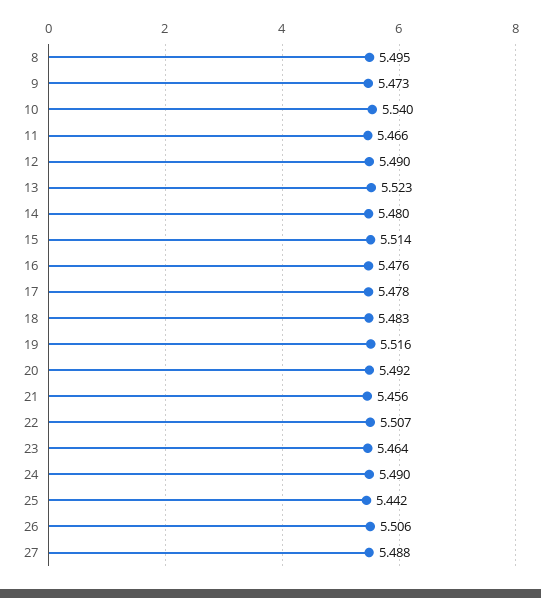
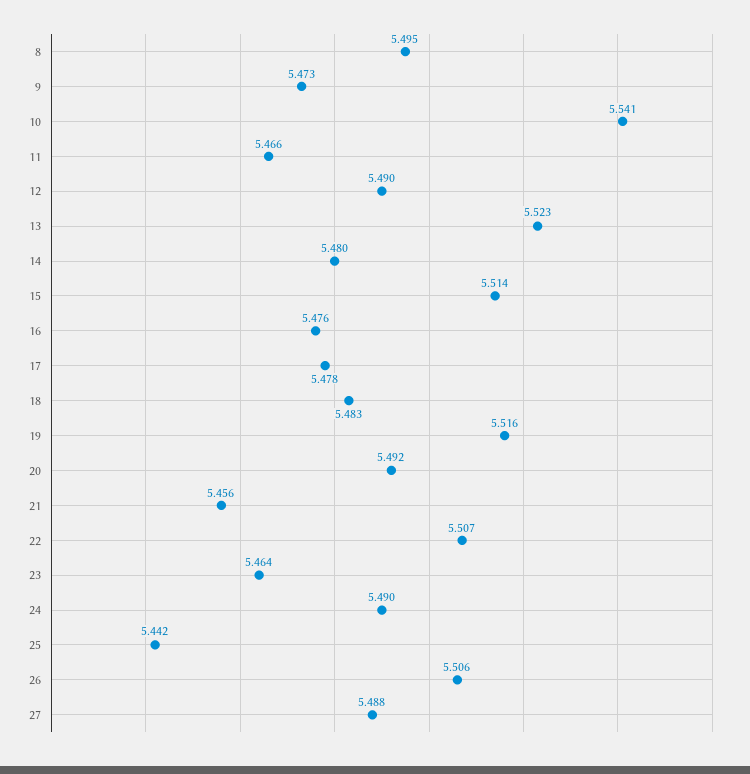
10: 5.54 -> 5.541

